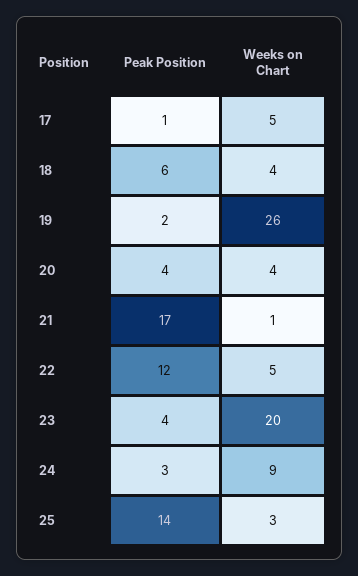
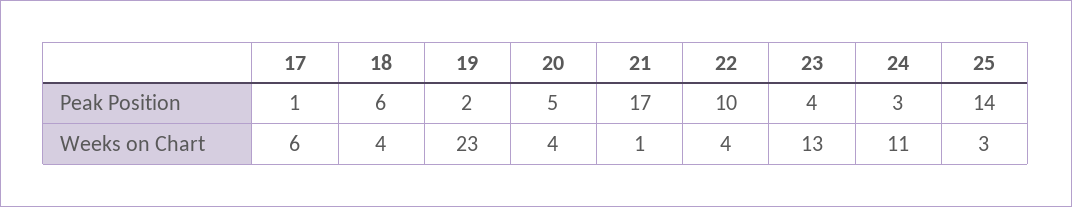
Weeks on Chart, 17: 5 -> 6
Weeks on Chart, 19: 26 -> 23
Peak Position, 20: 4 -> 5
Peak Position, 22: 12 -> 10
Weeks on Chart, 22: 5 -> 4
Weeks on Chart, 23: 20 -> 13
Weeks on Chart, 24: 9 -> 11

